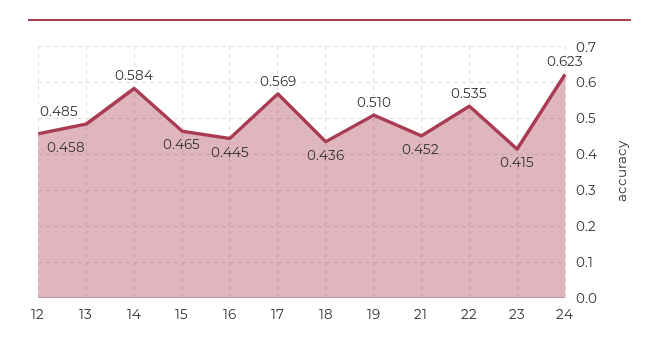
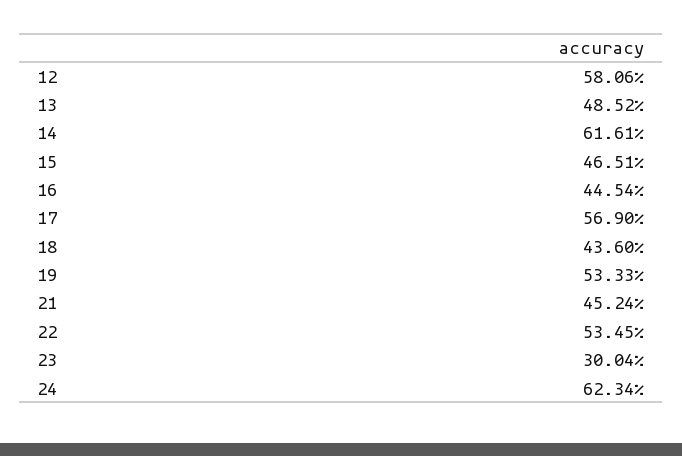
12: 0.458 -> 0.5806
14: 0.584 -> 0.6161
19: 0.51 -> 0.5333
23: 0.415 -> 0.3004

